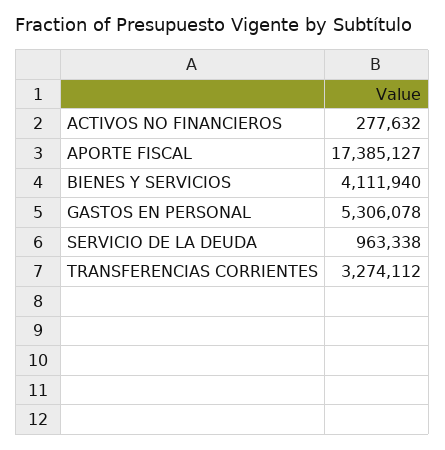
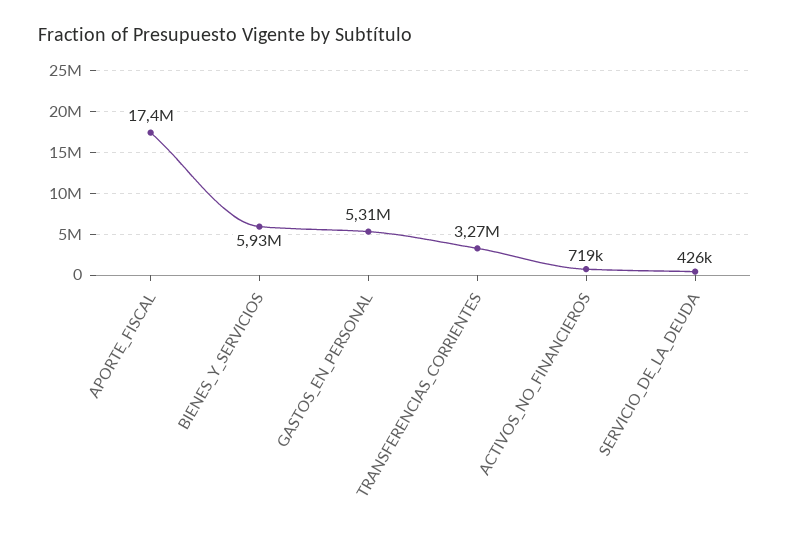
ACTIVOS NO FINANCIEROS: 277632 -> 719000
BIENES Y SERVICIOS: 4111940 -> 5930000
SERVICIO DE LA DEUDA: 963338 -> 426000

